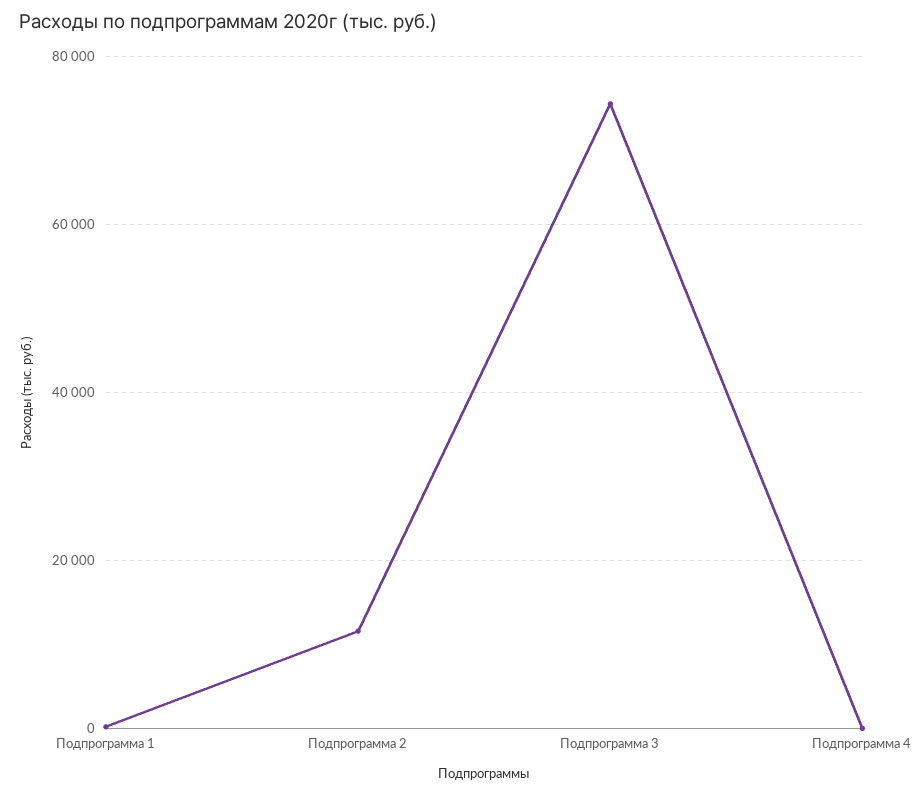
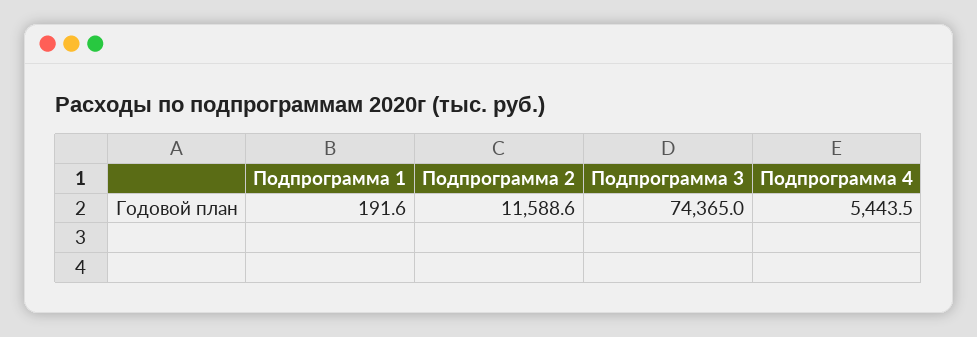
Подпрограмма 4: 0 -> 5443.5

